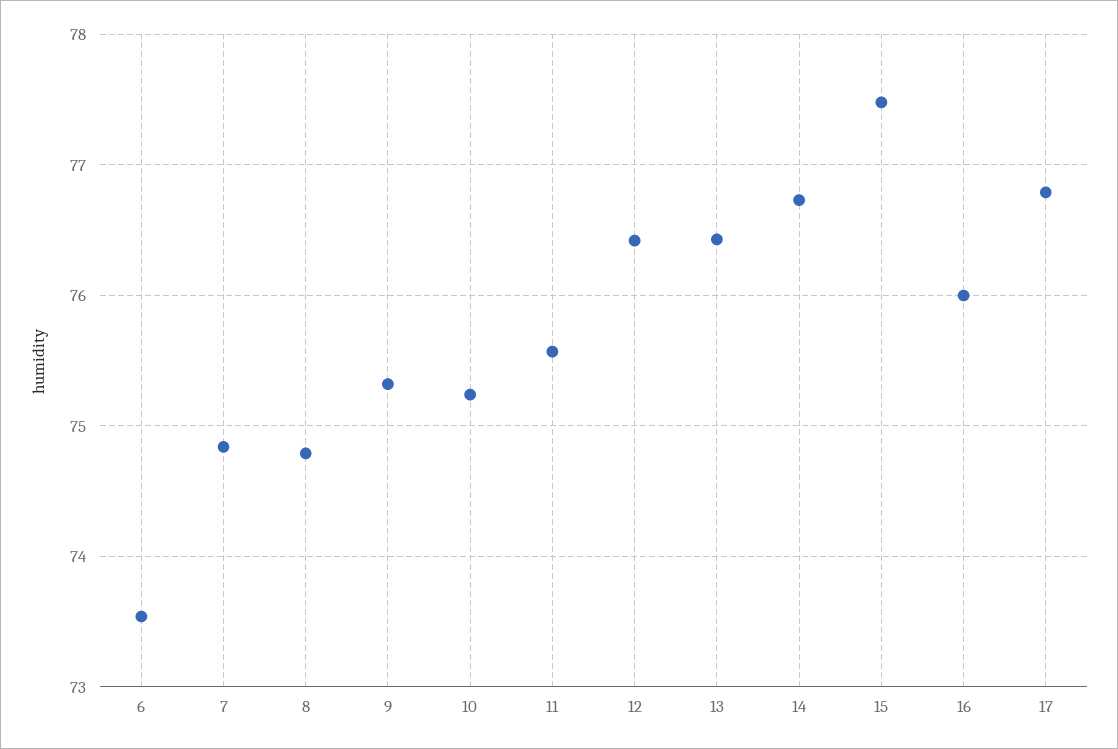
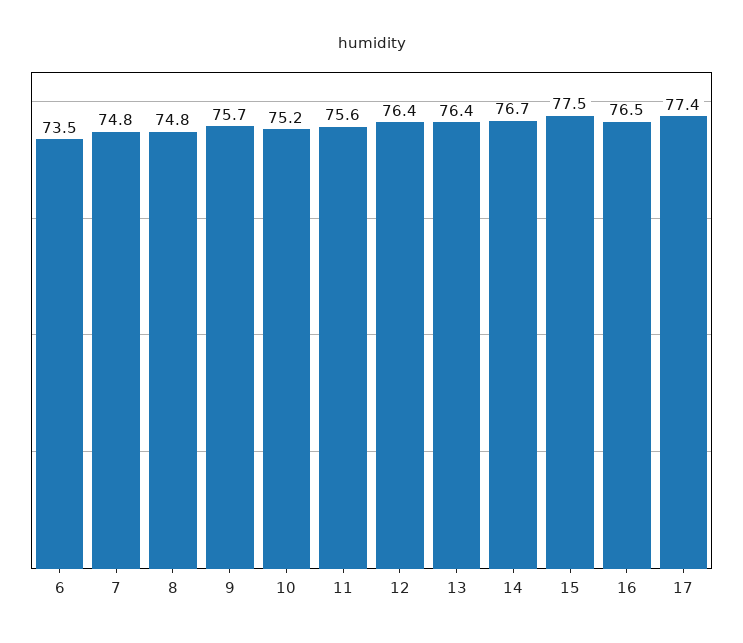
9: 75.3 -> 75.7
16: 76 -> 76.5
17: 76.8 -> 77.4

